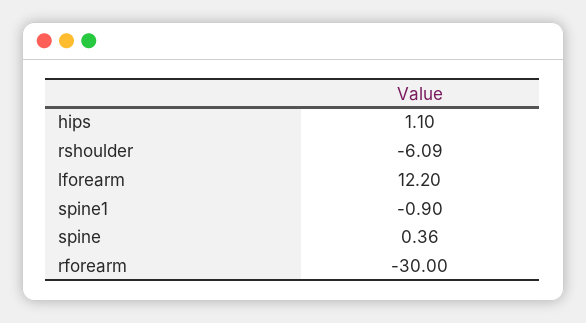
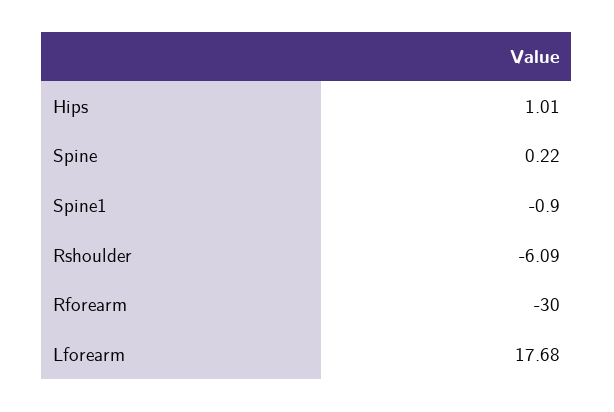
hips: 1.1 -> 1.01
lforearm: 12.2 -> 17.68
spine: 0.36 -> 0.22

